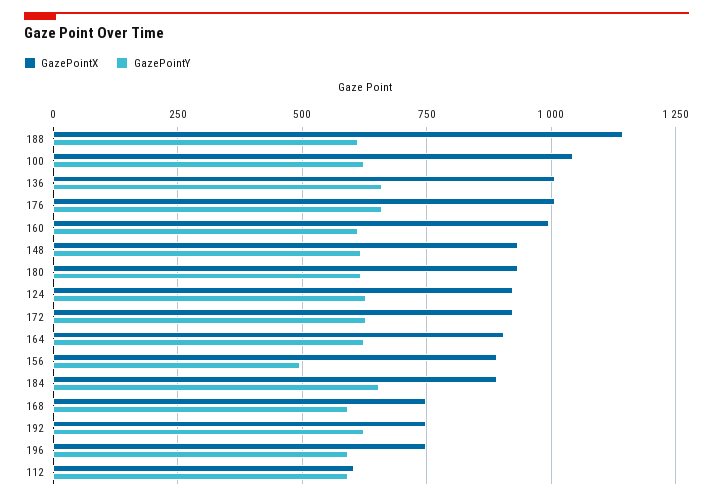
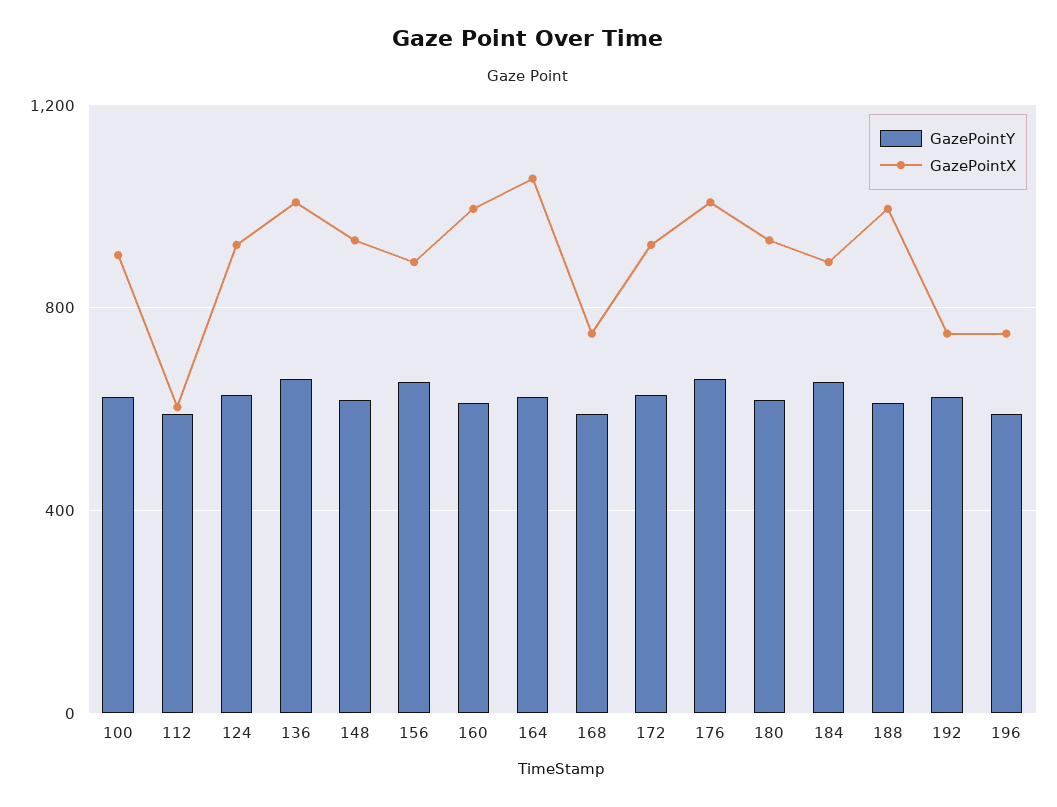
GazePointX, 188: 1150 -> 1000
GazePointX, 100: 1050 -> 900
GazePointX, 164: 900 -> 1050
GazePointY, 156: 500 -> 650

